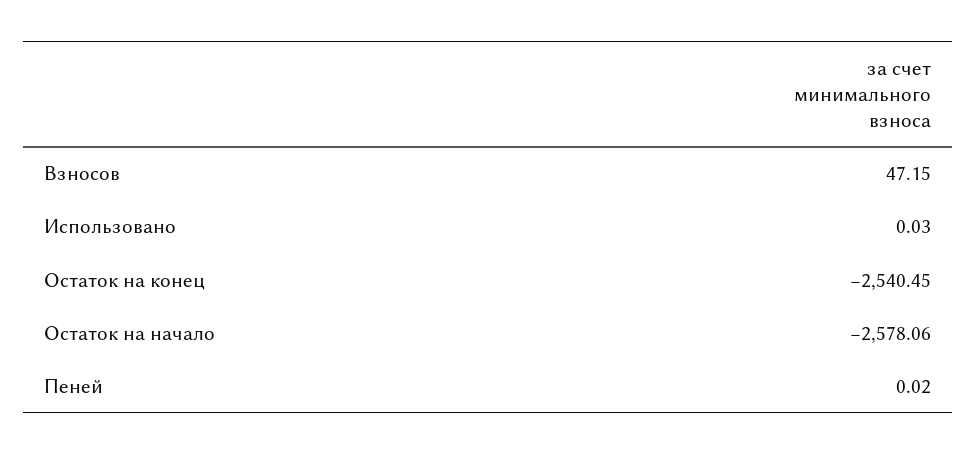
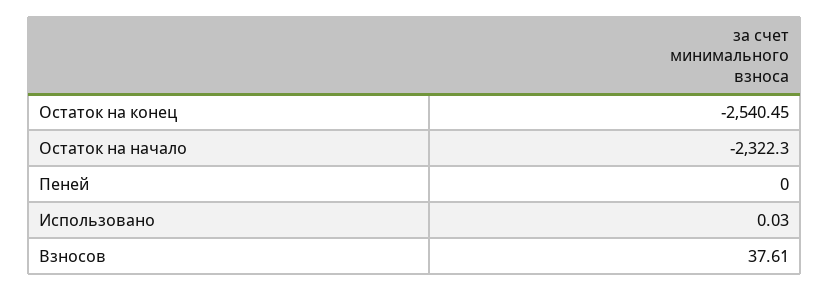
Взносов: 47.15 -> 37.61
Остаток на начало: -2578.06 -> -2322.3
Пеней: 0.02 -> 0

